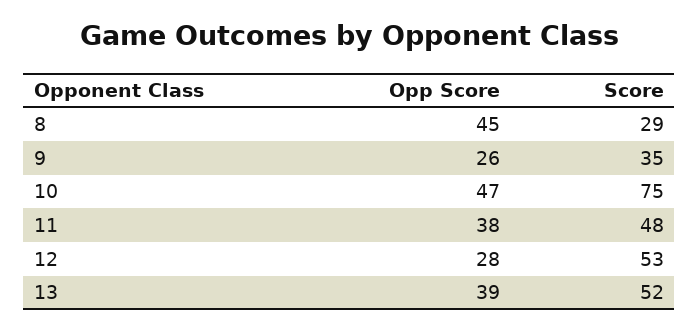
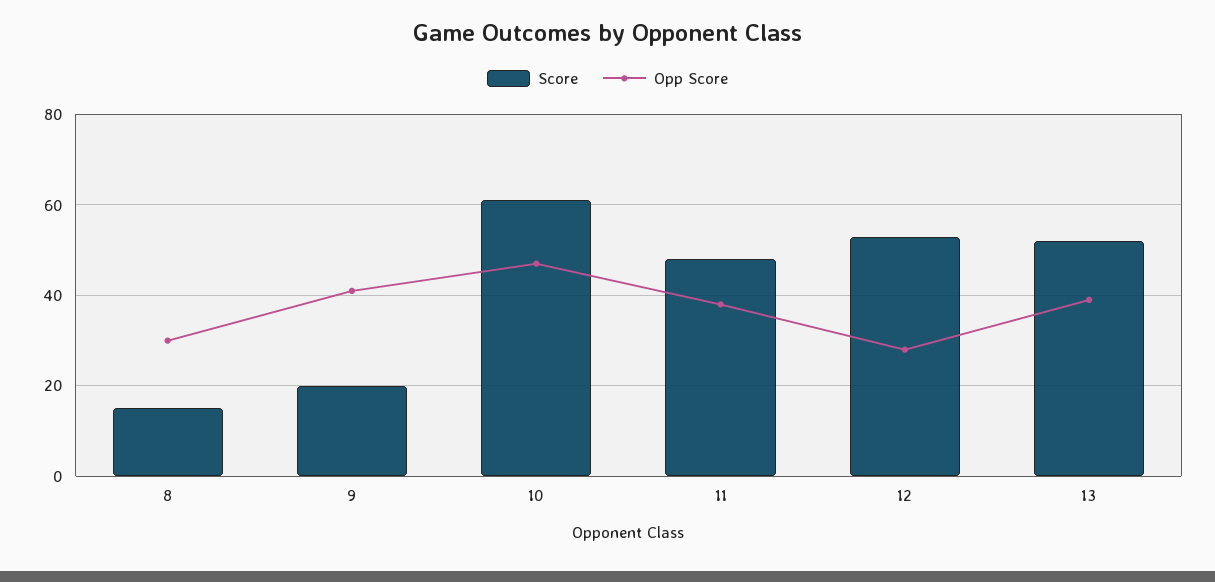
Opp Score, 8: 45 -> 30
Score, 8: 29 -> 15
Opp Score, 9: 26 -> 40
Score, 9: 35 -> 20
Score, 10: 75 -> 60

